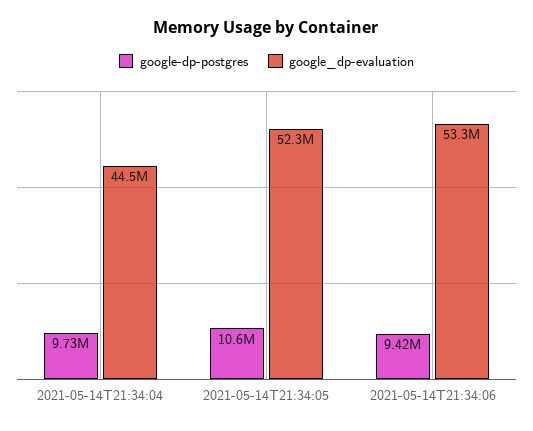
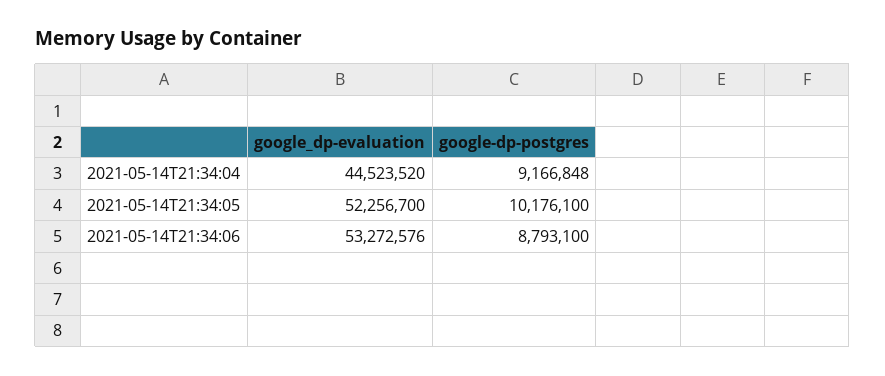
google-dp-postgres, 2021-05-14T21:34:04: 9730000 -> 9166848
google-dp-postgres, 2021-05-14T21:34:05: 10600000 -> 10176100
google-dp-postgres, 2021-05-14T21:34:06: 9420000 -> 8793100

